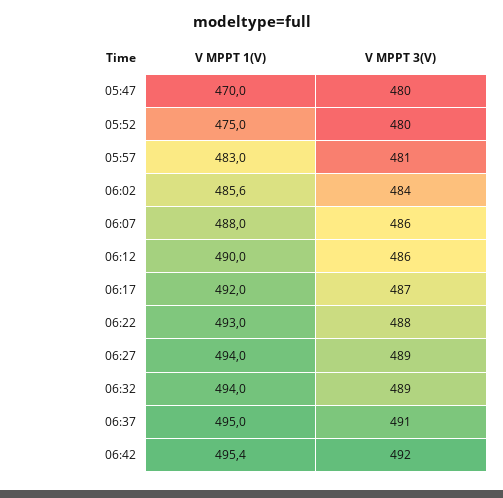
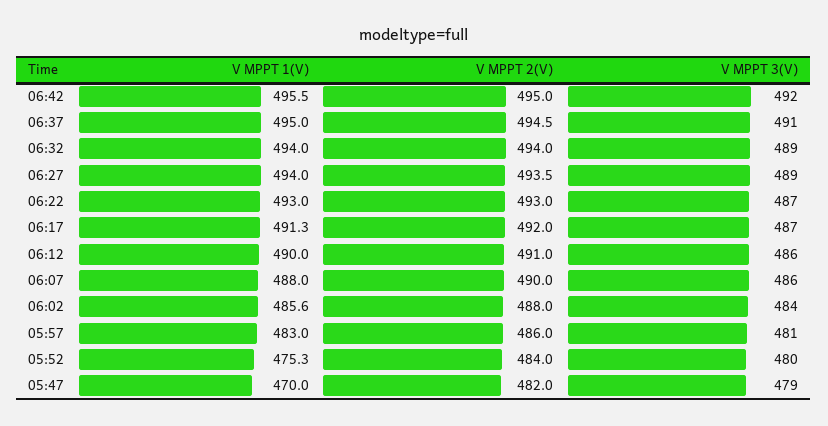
V MPPT 3(V), 05:47: 480 -> 479
V MPPT 1(V), 05:52: 475 -> 475.3
V MPPT 1(V), 06:17: 492 -> 491.3
V MPPT 3(V), 06:22: 488 -> 487
V MPPT 1(V), 06:42: 495.4 -> 495.5
V MPPT 2(V), 06:42: none -> 495
V MPPT 2(V), 06:37: none -> 494.5
V MPPT 2(V), 06:32: none -> 494
V MPPT 2(V), 06:27: none -> 493.5
V MPPT 2(V), 06:22: none -> 493
V MPPT 2(V), 06:17: none -> 492
V MPPT 2(V), 06:12: none -> 491
V MPPT 2(V), 06:07: none -> 490
V MPPT 2(V), 06:02: none -> 488
V MPPT 2(V), 05:57: none -> 486
V MPPT 2(V), 05:52: none -> 484
V MPPT 2(V), 05:47: none -> 482

